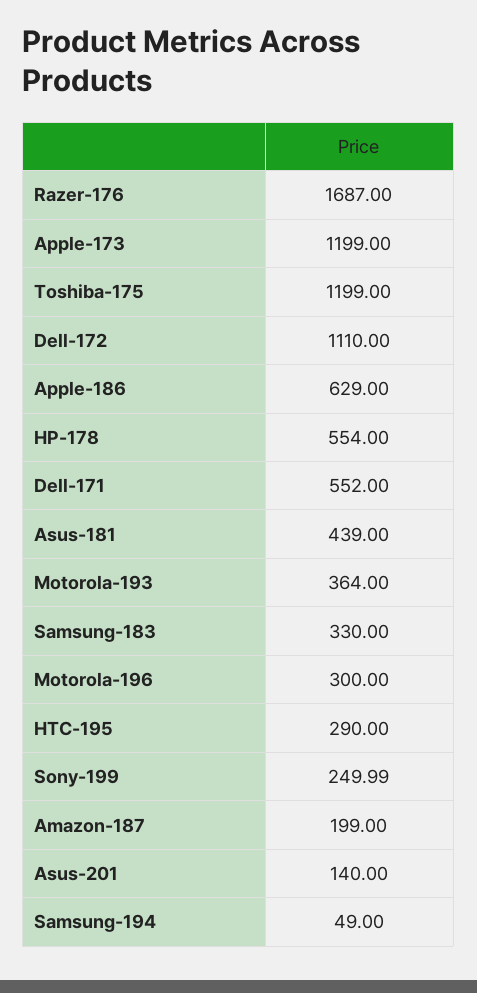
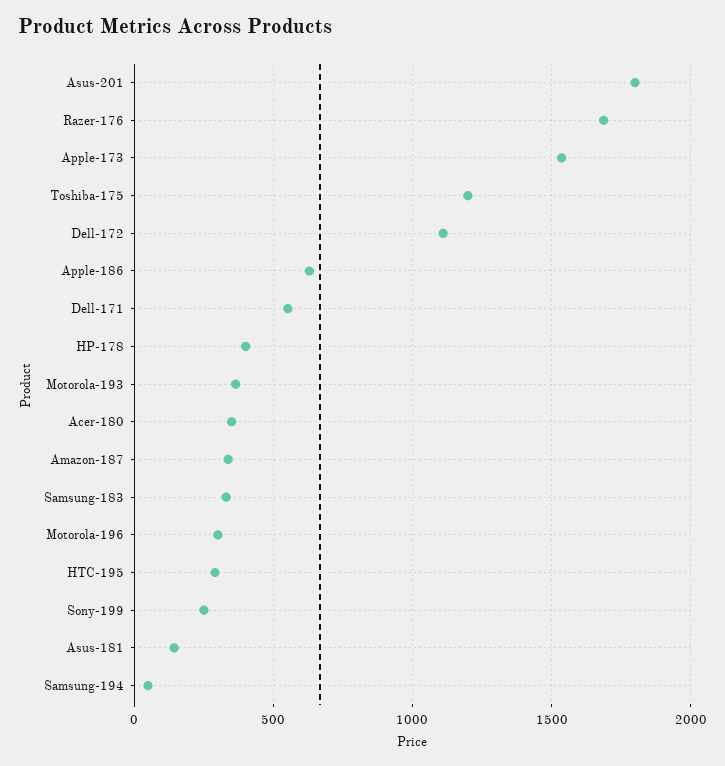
Apple-173: 1199 -> 1550
HP-178: 554 -> 400
Asus-181: 439 -> 150
Amazon-187: 199 -> 350
Asus-201: 140 -> 1800
Acer-180: none -> 350

